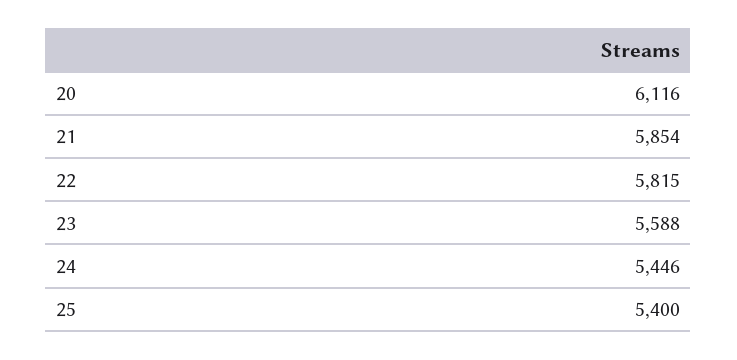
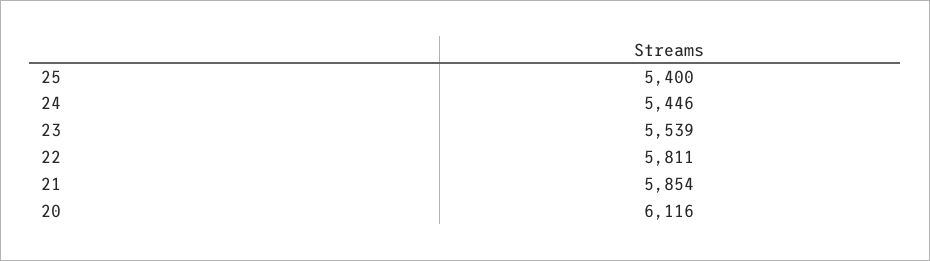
22: 5815 -> 5811
23: 5588 -> 5539

